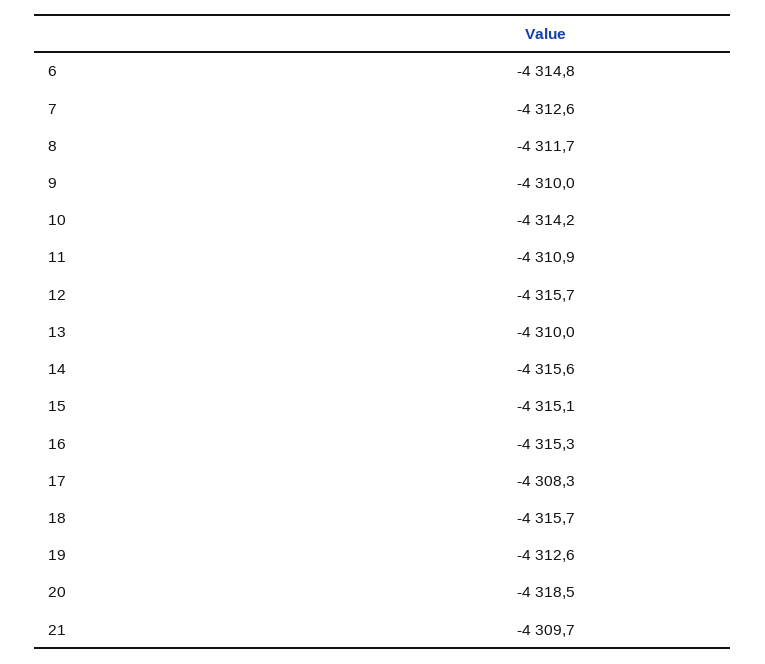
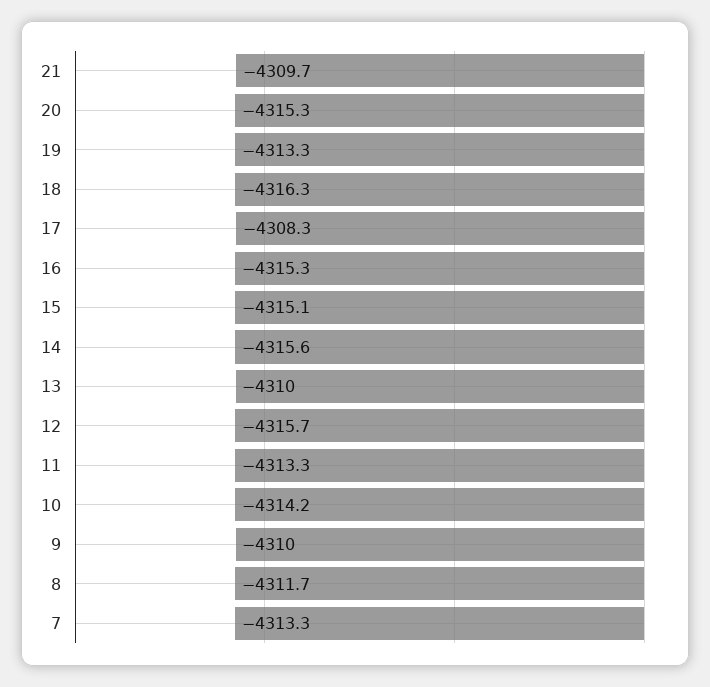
6: -4314.8 -> none
7: -4312.6 -> -4313.3
11: -4310.9 -> -4313.3
18: -4315.7 -> -4316.3
19: -4312.6 -> -4313.3
20: -4318.5 -> -4315.3

